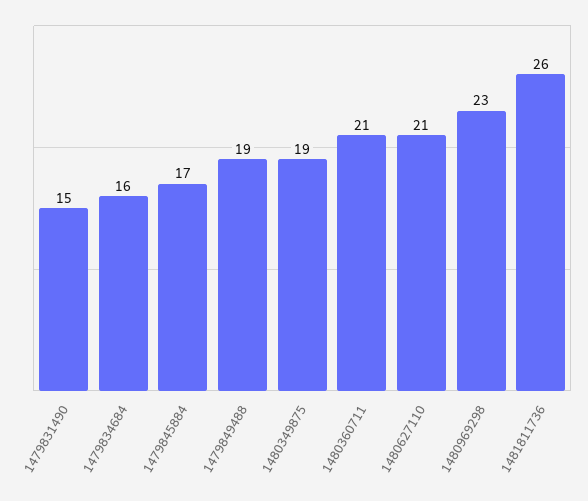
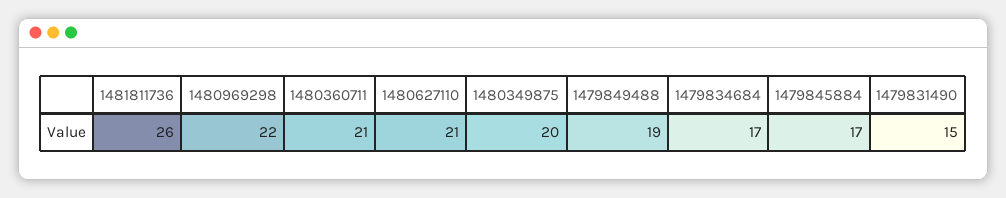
1479834684: 16 -> 17
1480349875: 19 -> 20
1480969298: 23 -> 22

